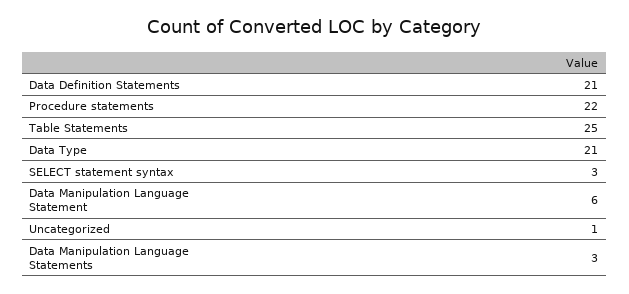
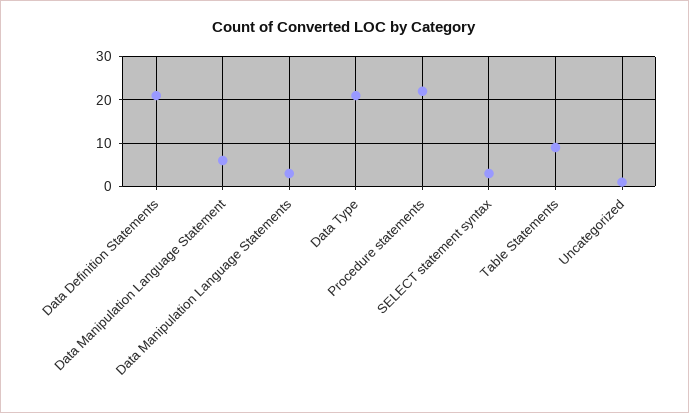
Table Statements: 25 -> 10

